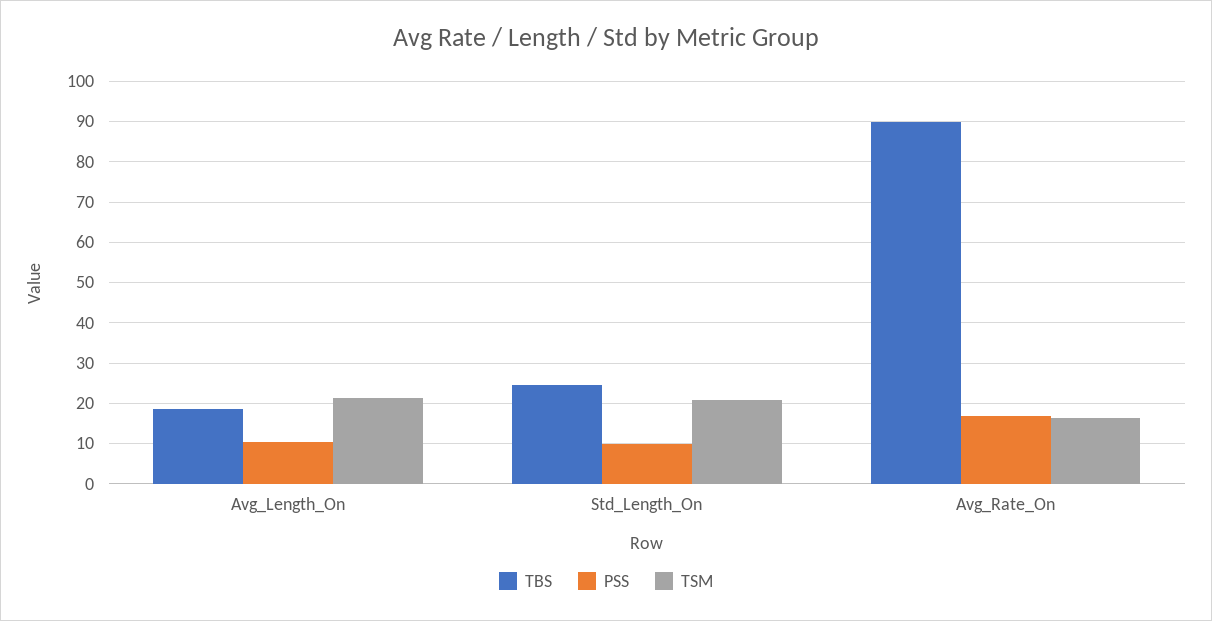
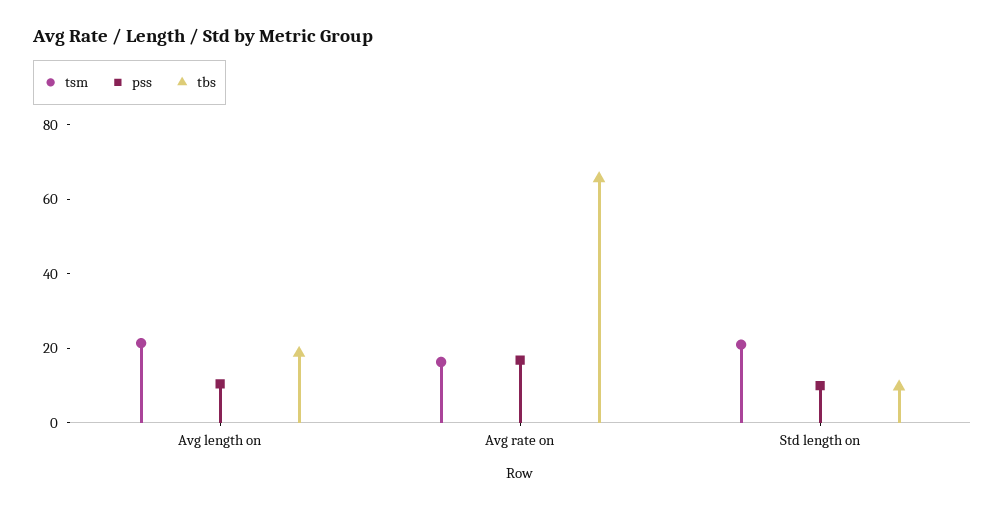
TBS, Std_Length_On: 24 -> 10
TBS, Avg_Rate_On: 90 -> 65

